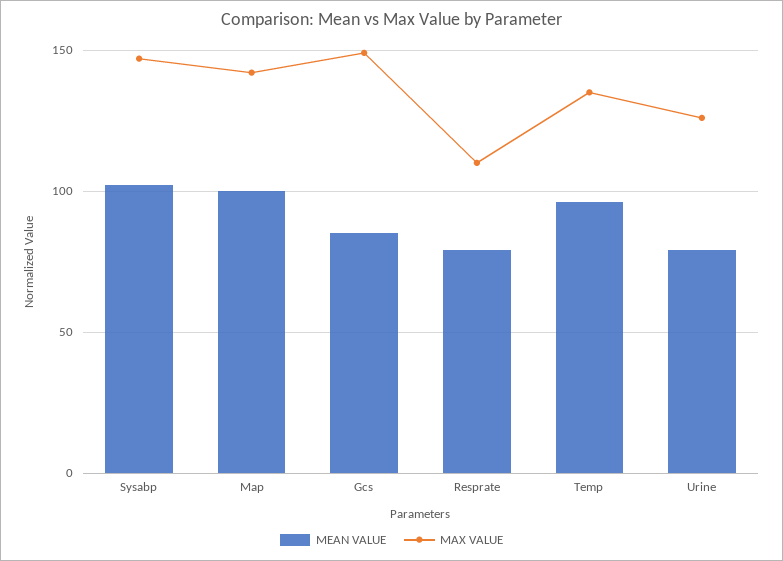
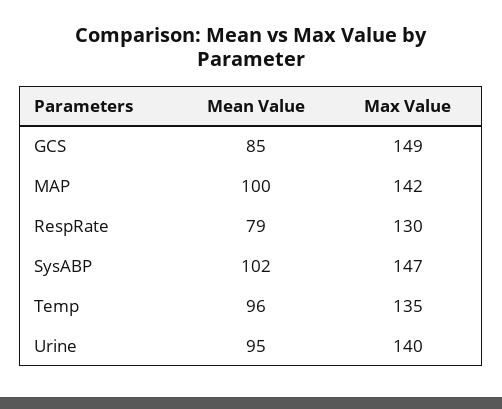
MAX VALUE, Resprate: 110 -> 130
MEAN VALUE, Urine: 80 -> 95
MAX VALUE, Urine: 125 -> 140

